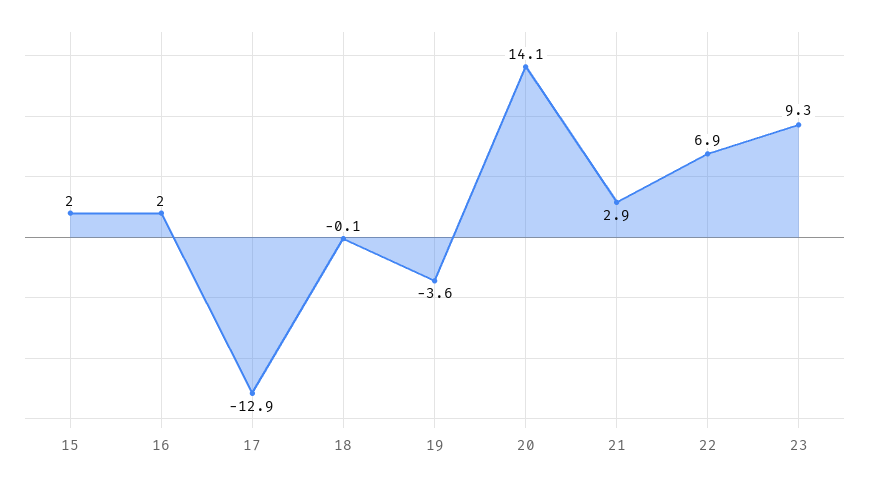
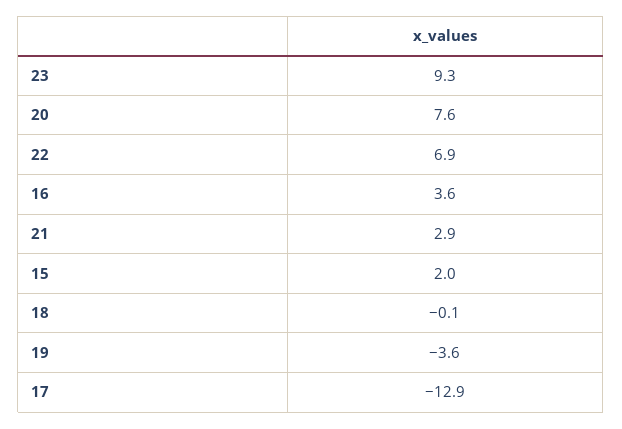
16: 2 -> 3.6
20: 14.1 -> 7.6

